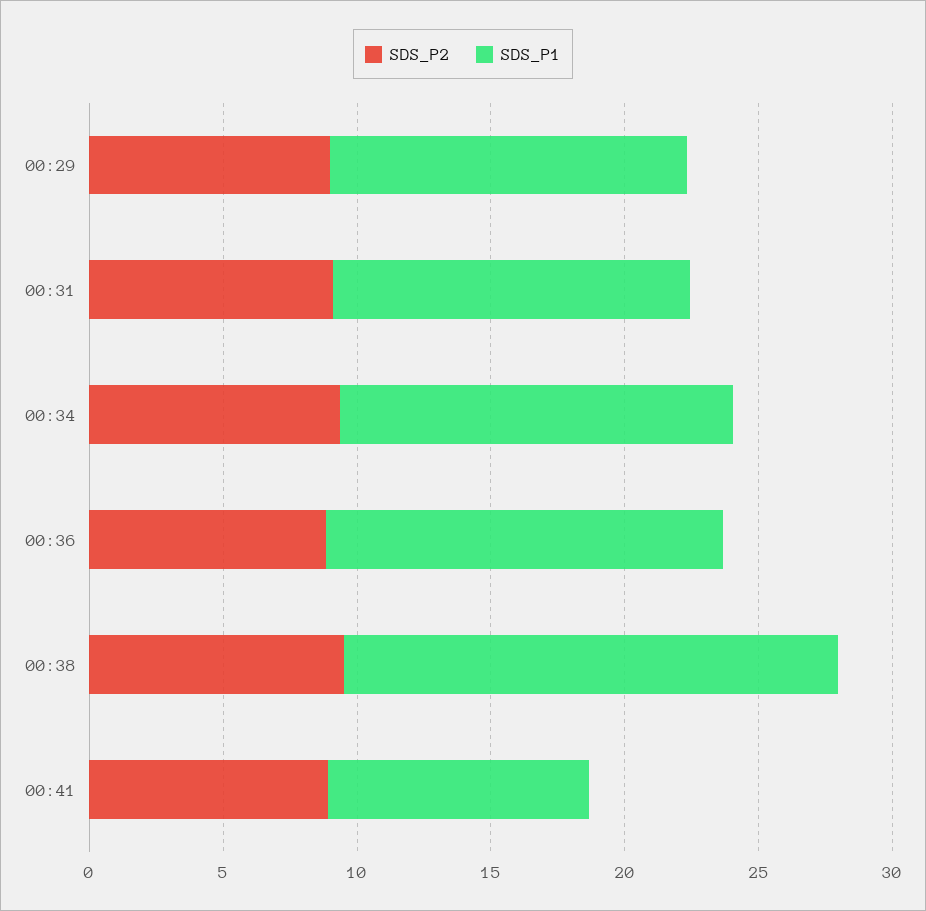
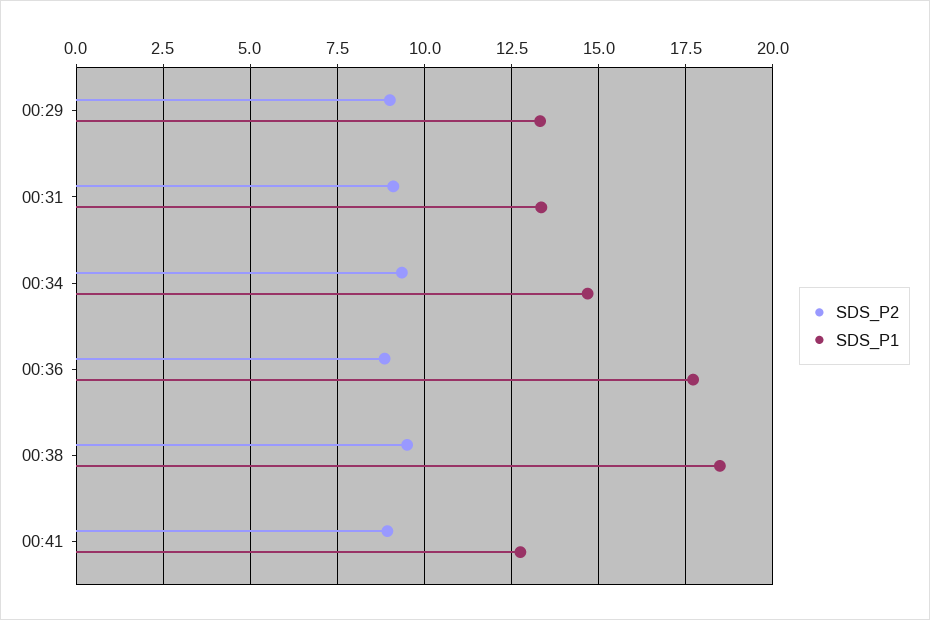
SDS_P1, 00:36: 15 -> 17.75
SDS_P1, 00:41: 10 -> 12.75

